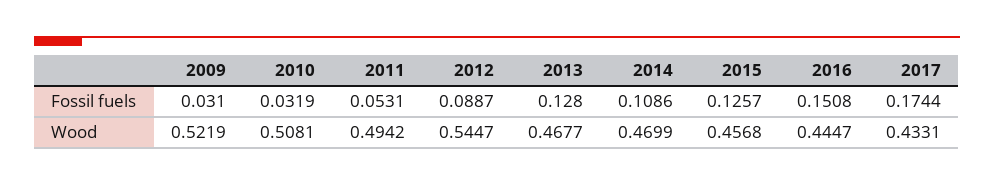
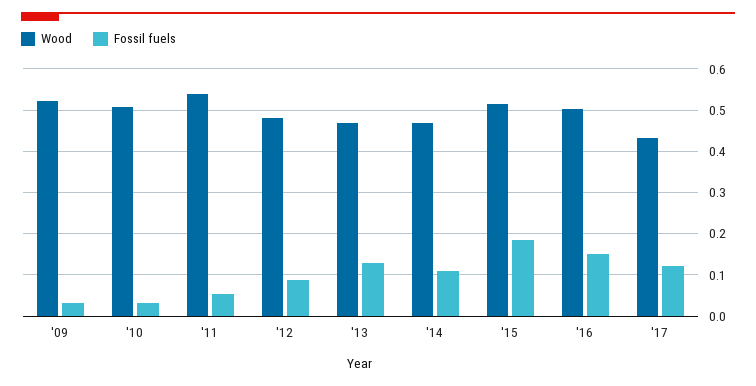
Fossil fuels, 2015: 0.1257 -> 0.18
Fossil fuels, 2017: 0.1744 -> 0.12
Wood, 2011: 0.4942 -> 0.54
Wood, 2012: 0.5447 -> 0.48
Wood, 2015: 0.4568 -> 0.52
Wood, 2016: 0.4447 -> 0.5

